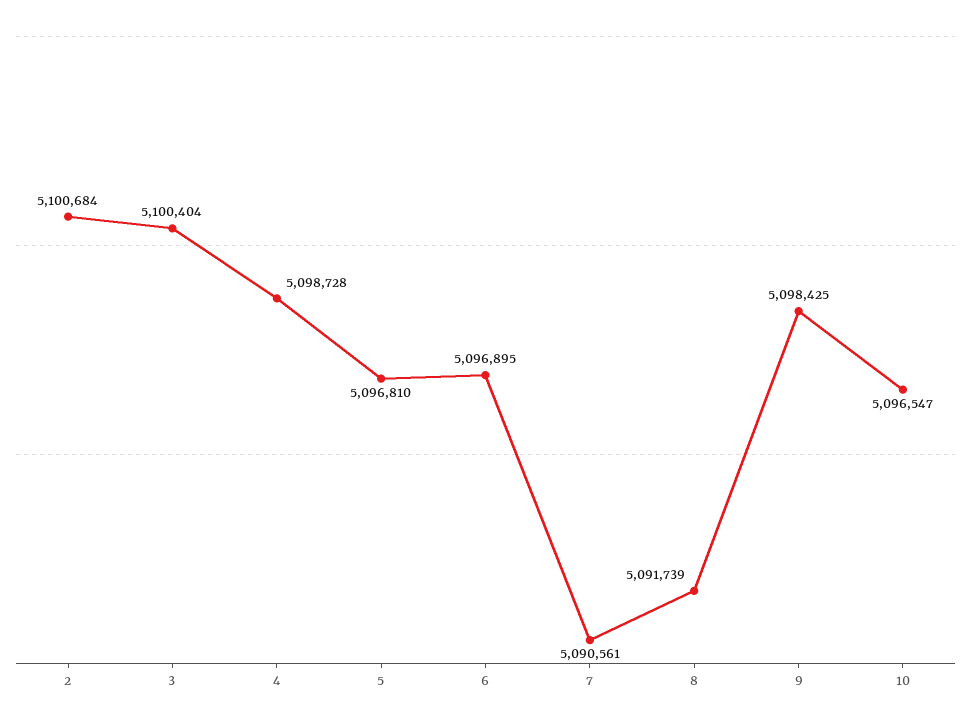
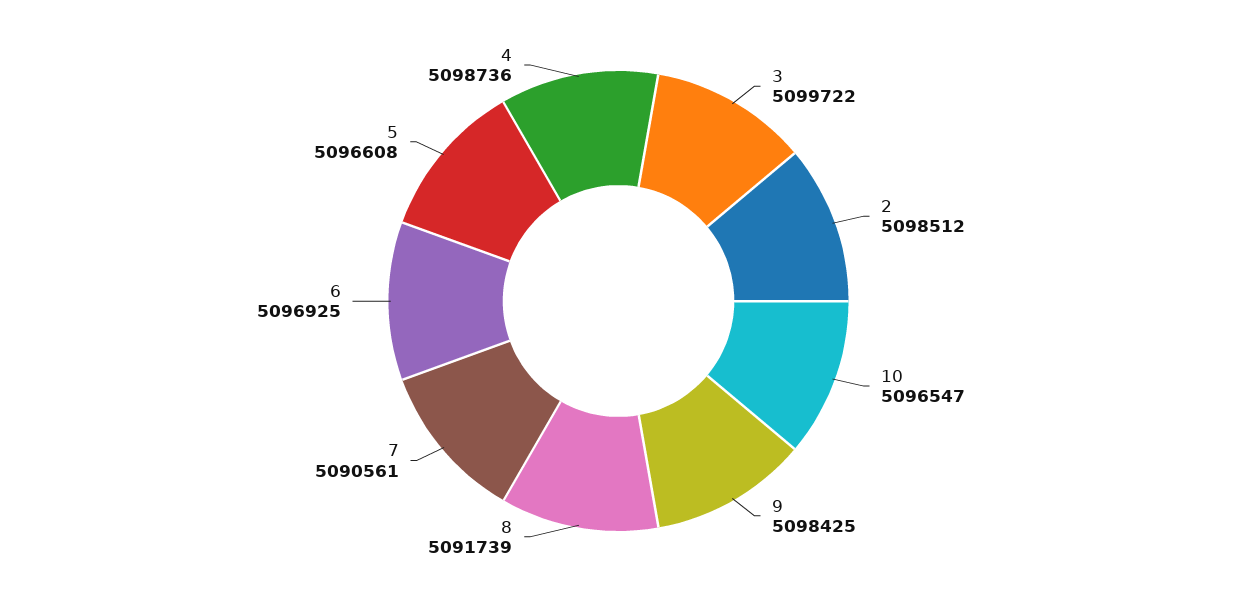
2: 5100684 -> 5098512
3: 5100404 -> 5099722
4: 5098728 -> 5098736
5: 5096810 -> 5096608
6: 5096895 -> 5096925

